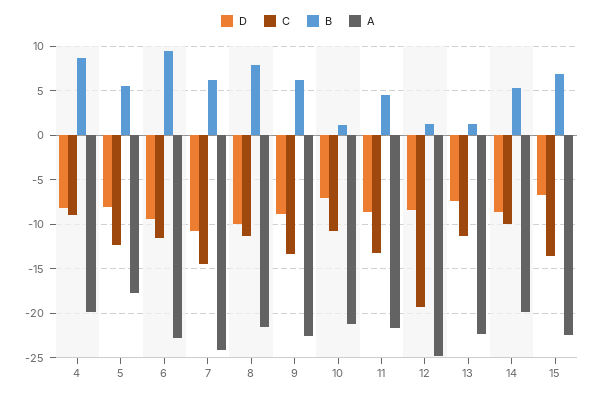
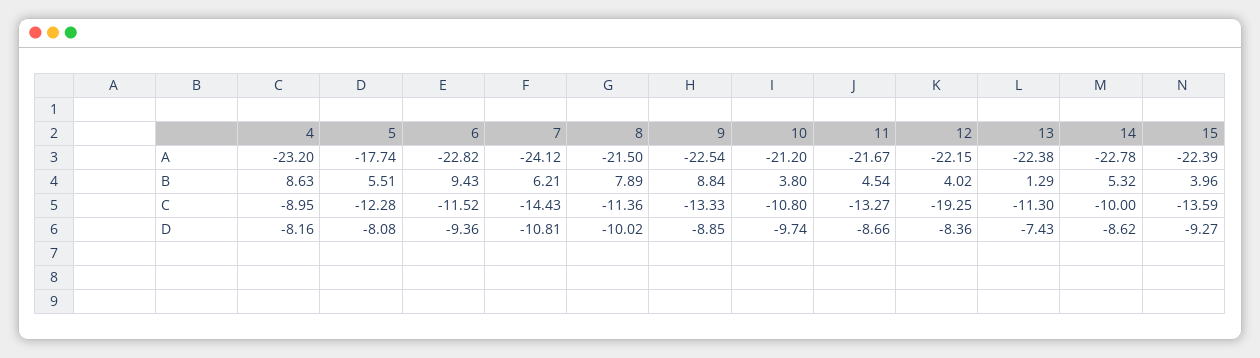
A, 4: -20 -> -23.2
B, 9: 6 -> 8.84
D, 10: -7 -> -9.74
B, 10: 1 -> 3.8
B, 12: 1 -> 4.02
A, 12: -25 -> -22.15
A, 14: -20 -> -22.78
D, 15: -7 -> -9.27
B, 15: 7 -> 3.96

